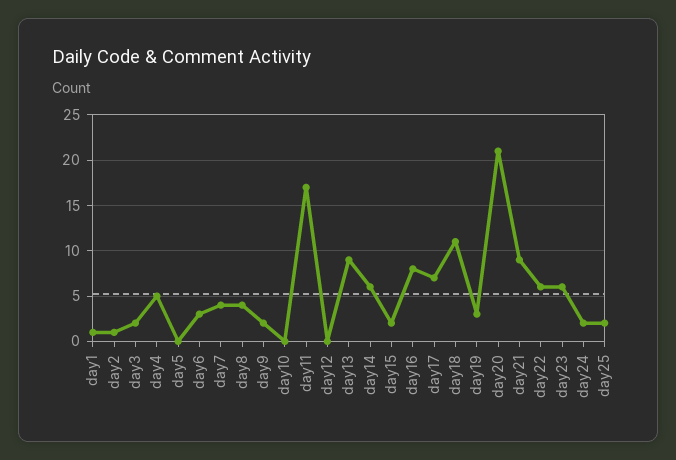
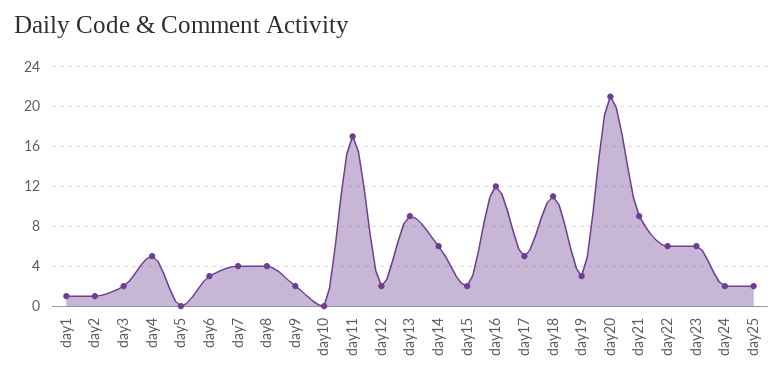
day12: 0 -> 2
day16: 8 -> 12
day17: 7 -> 5

